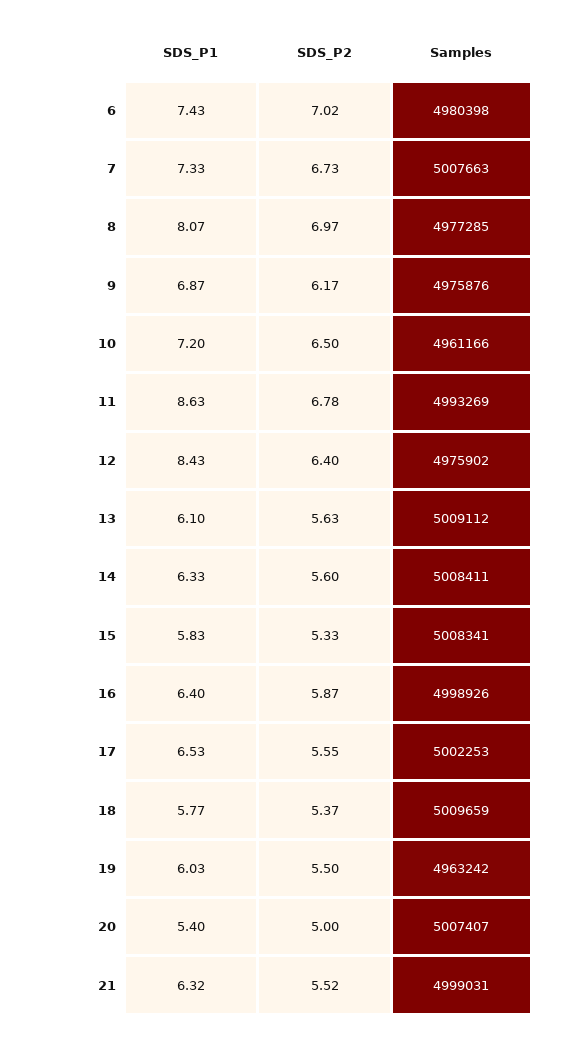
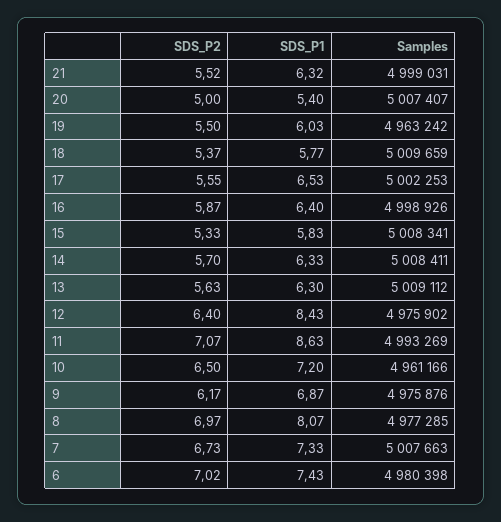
SDS_P2, 11: 6.78 -> 7.07
SDS_P1, 13: 6.1 -> 6.3
SDS_P2, 14: 5.6 -> 5.7

